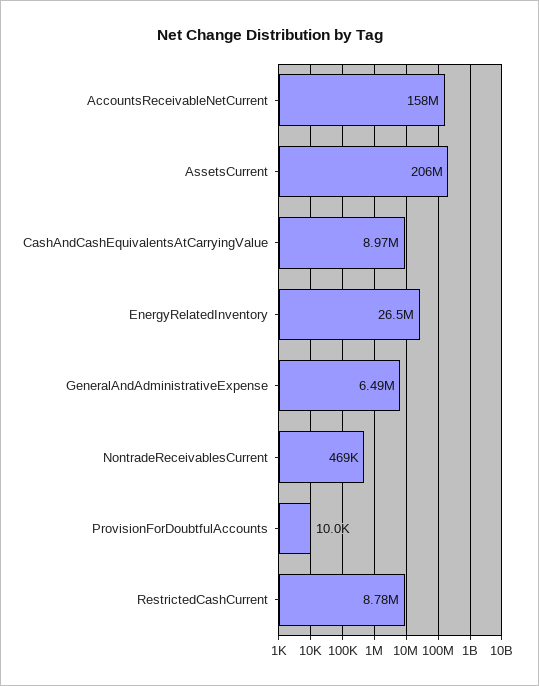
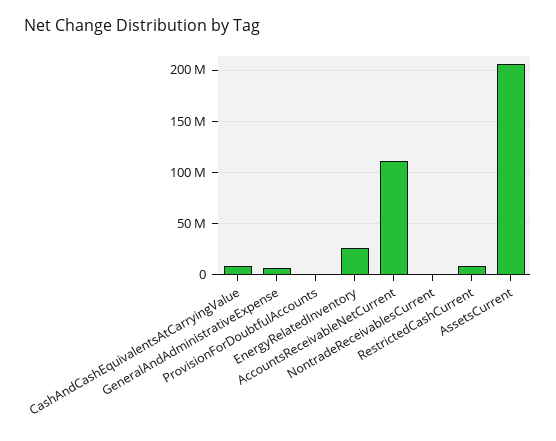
AccountsReceivableNetCurrent: 158000000 -> 110000000

